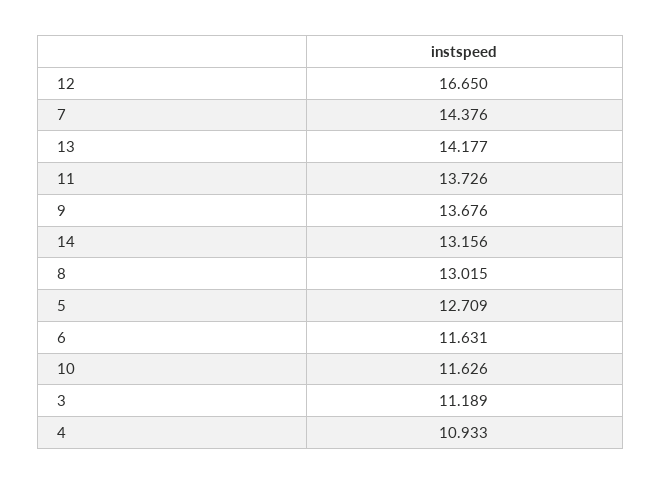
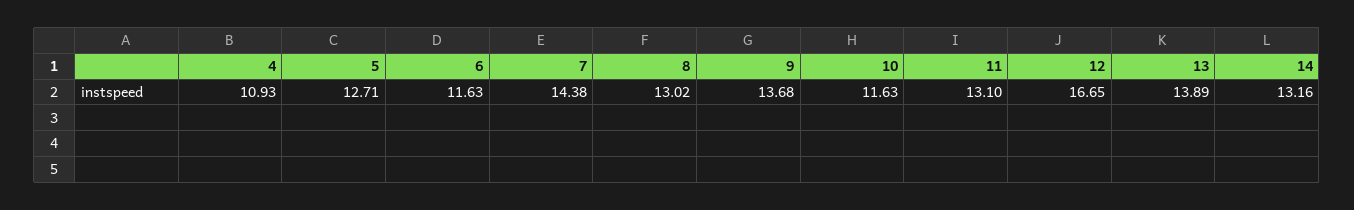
13: 14.177 -> 13.89
11: 13.726 -> 13.1
3: 11.189 -> none

